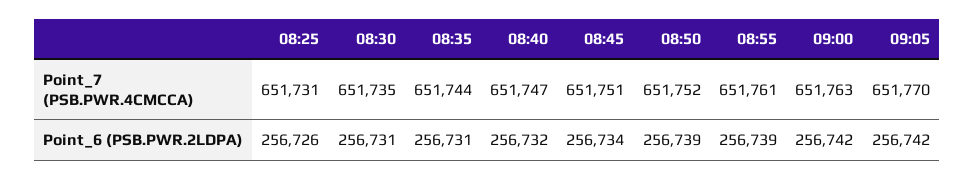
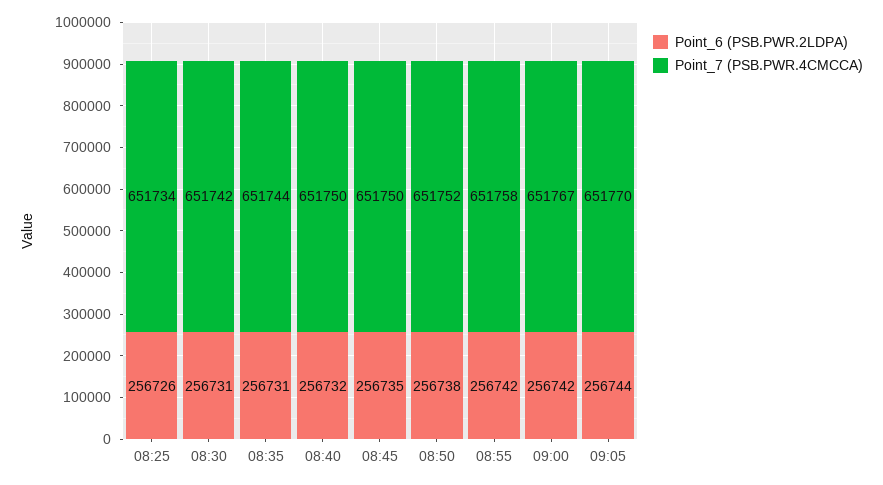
Point_7 (PSB.PWR.4CMCCA), 08:25: 651731 -> 651734
Point_7 (PSB.PWR.4CMCCA), 08:30: 651735 -> 651742
Point_7 (PSB.PWR.4CMCCA), 08:40: 651747 -> 651750
Point_7 (PSB.PWR.4CMCCA), 08:45: 651751 -> 651750
Point_7 (PSB.PWR.4CMCCA), 08:55: 651761 -> 651758
Point_7 (PSB.PWR.4CMCCA), 09:00: 651763 -> 651767
Point_6 (PSB.PWR.2LDPA), 08:45: 256734 -> 256735
Point_6 (PSB.PWR.2LDPA), 08:50: 256739 -> 256738
Point_6 (PSB.PWR.2LDPA), 08:55: 256739 -> 256742
Point_6 (PSB.PWR.2LDPA), 09:05: 256742 -> 256744

